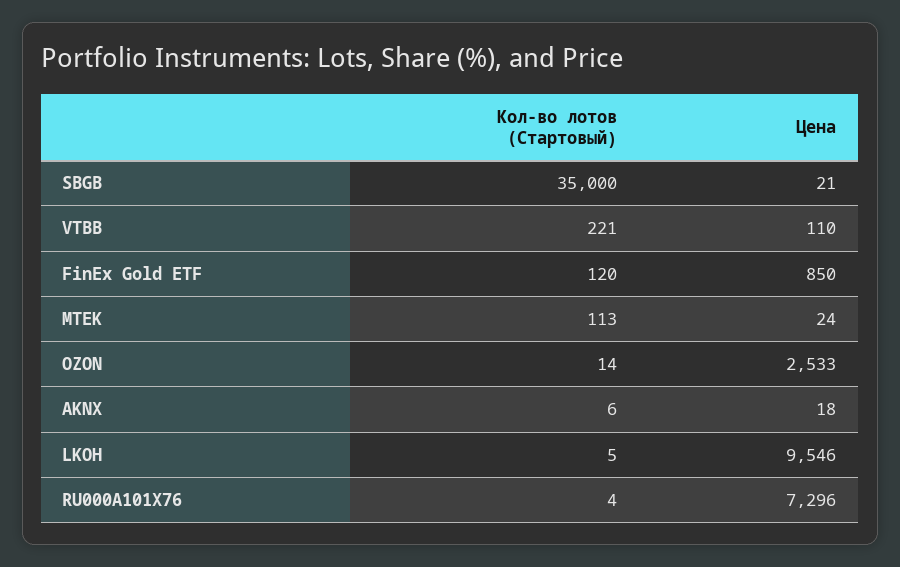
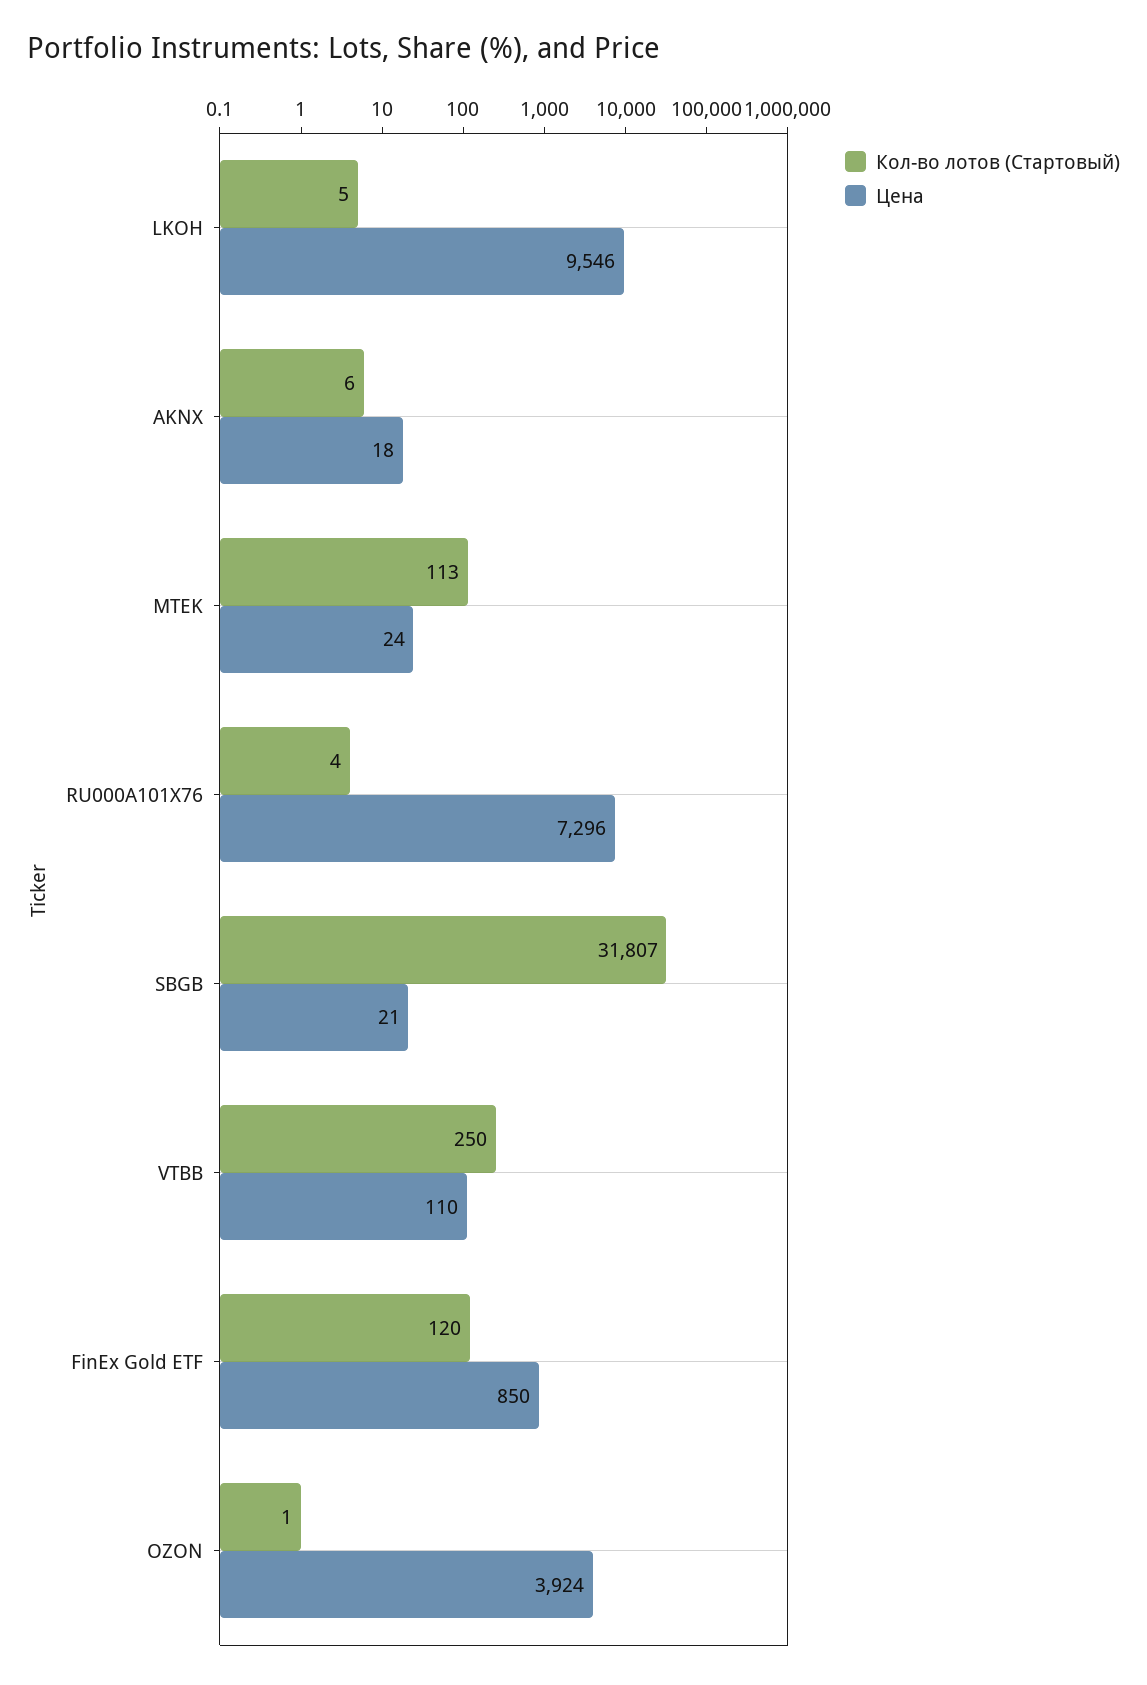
Кол-во лотов (Стартовый), SBGB: 35000 -> 31807
Кол-во лотов (Стартовый), VTBB: 221 -> 250
Кол-во лотов (Стартовый), OZON: 14 -> 1
Цена, OZON: 2533 -> 3924

